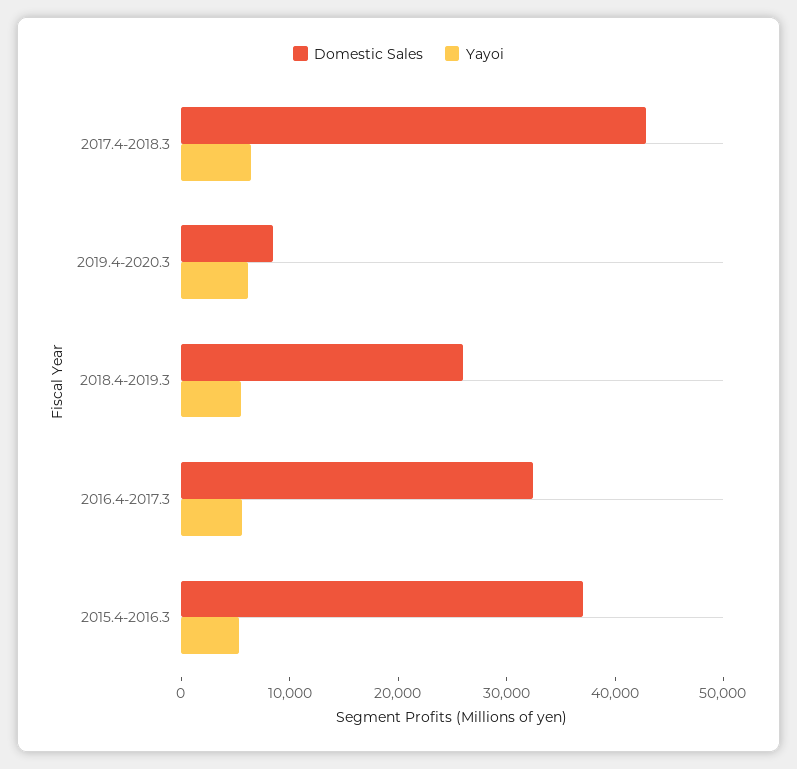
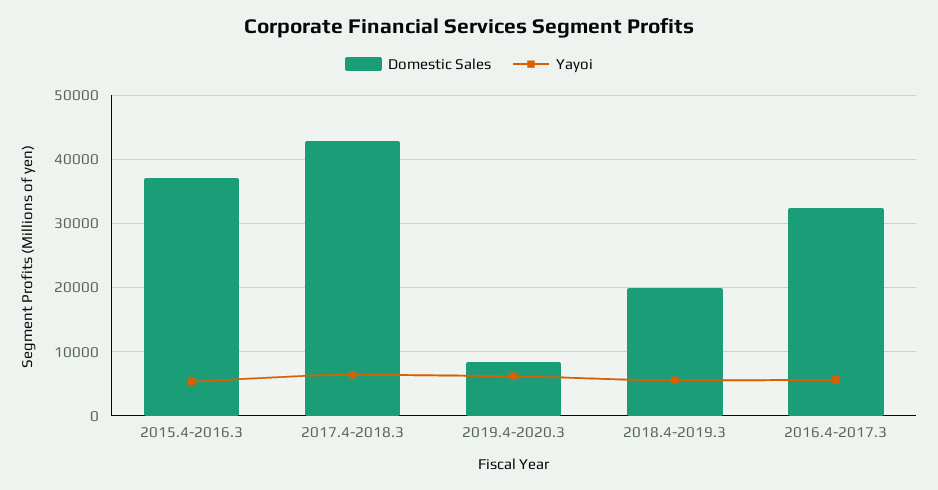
Domestic Sales, 2018.4-2019.3: 26000 -> 20000

